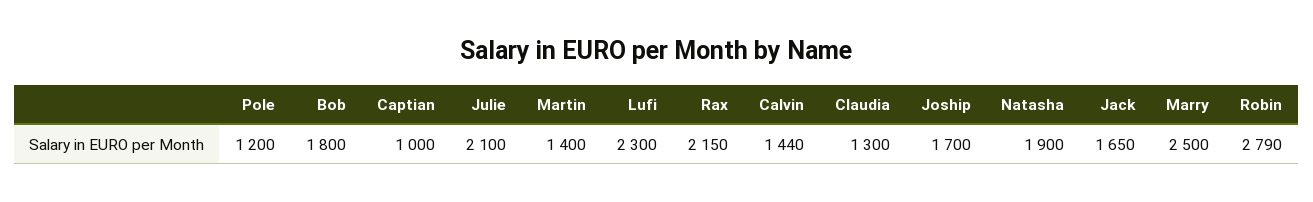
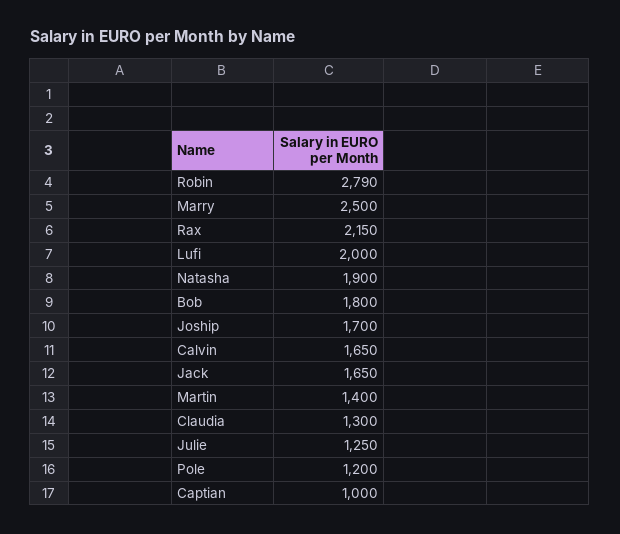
Julie: 2100 -> 1250
Lufi: 2300 -> 2000
Calvin: 1440 -> 1650

